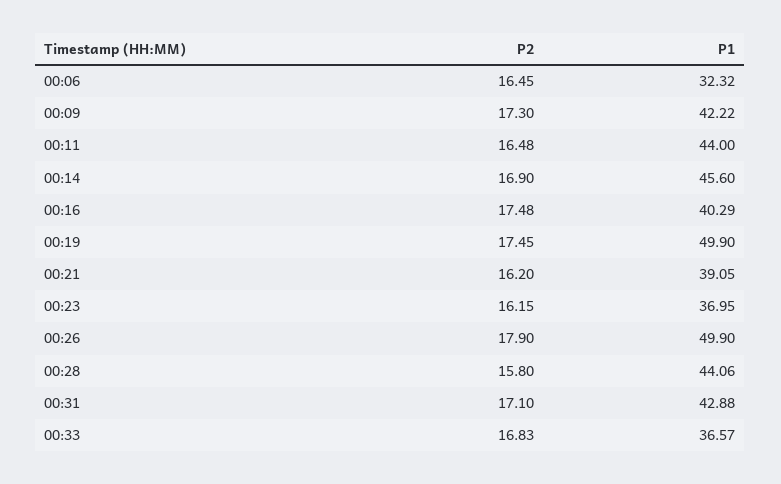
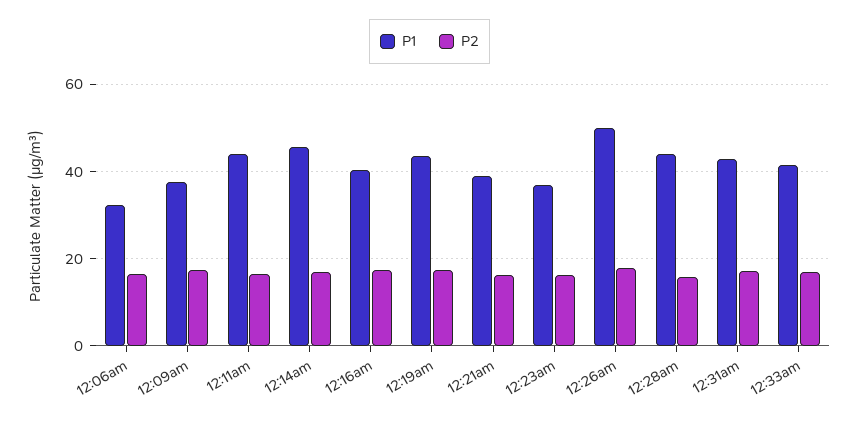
P1, 00:09: 42.22 -> 38
P1, 00:19: 49.9 -> 44
P1, 00:33: 36.57 -> 42

